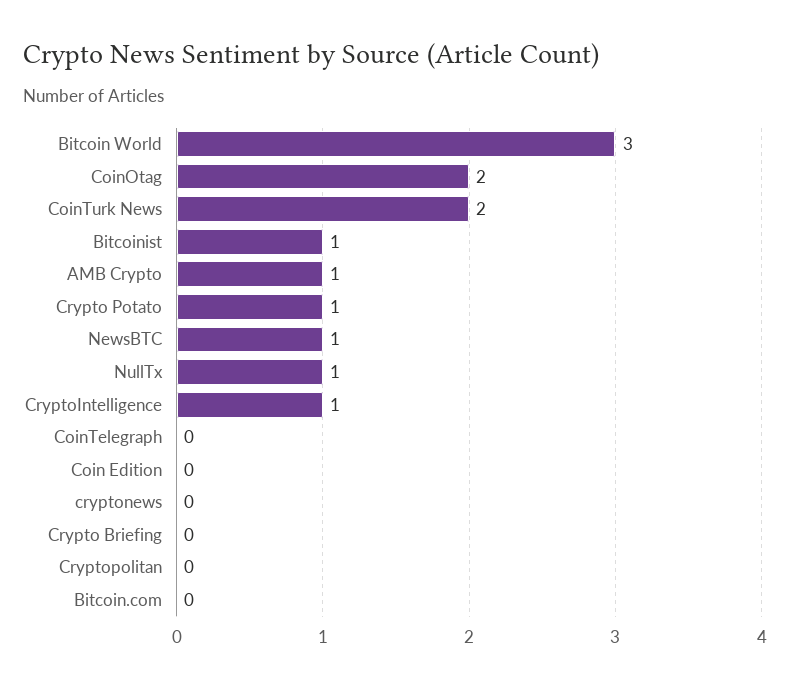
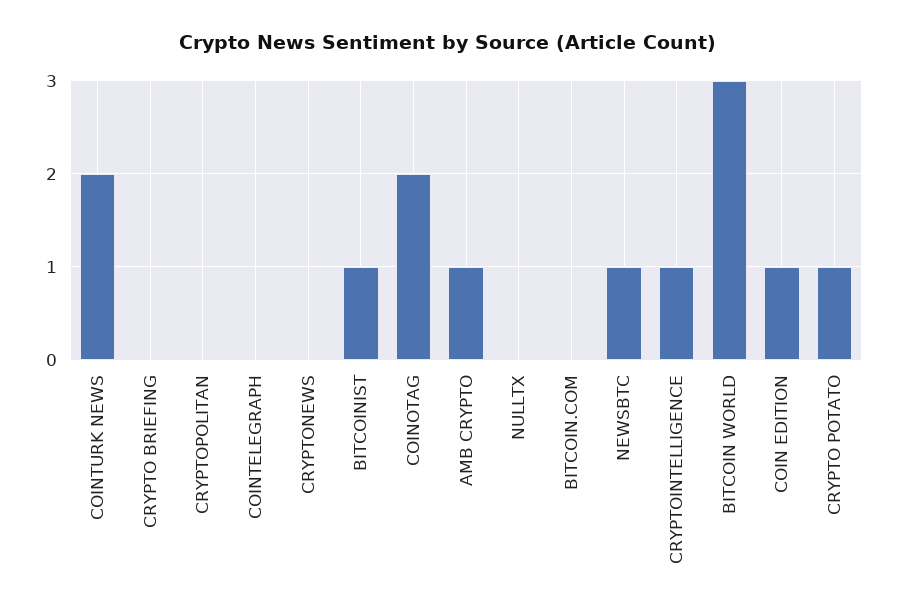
NullTx: 1 -> 0
Coin Edition: 0 -> 1

